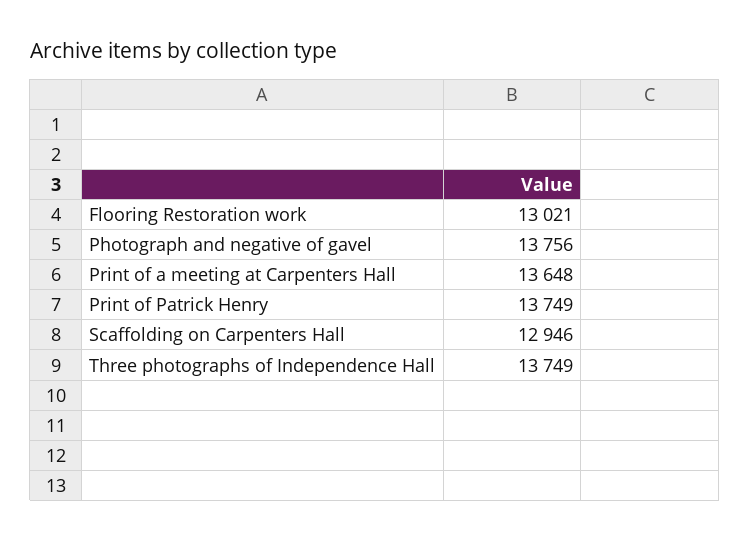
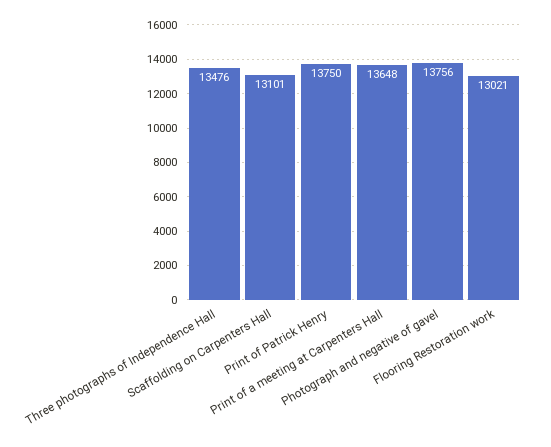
Print of Patrick Henry: 13749 -> 13750
Scaffolding on Carpenters Hall: 12946 -> 13101
Three photographs of Independence Hall: 13749 -> 13476

